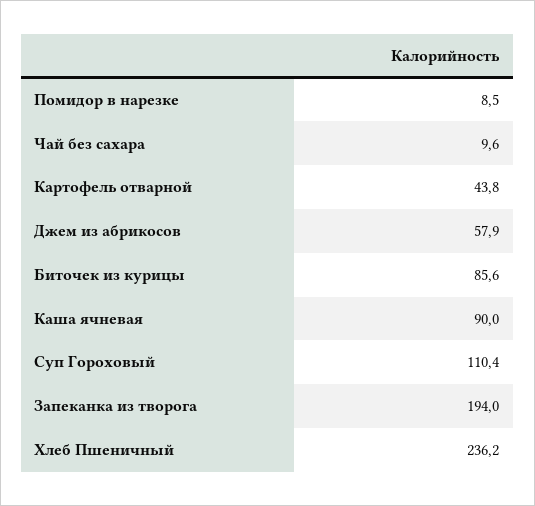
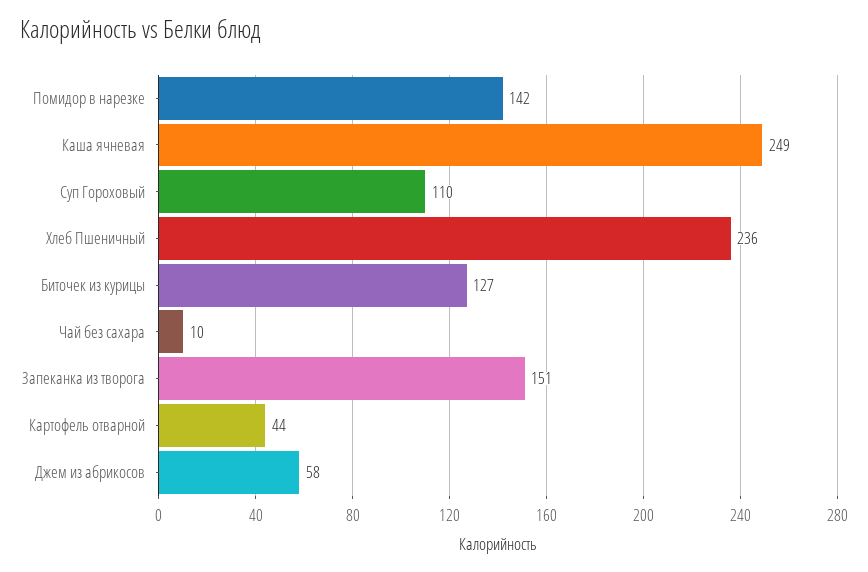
Помидор в нарезке: 8.5 -> 142
Биточек из курицы: 85.6 -> 127
Каша ячневая: 90 -> 249
Запеканка из творога: 194 -> 151

